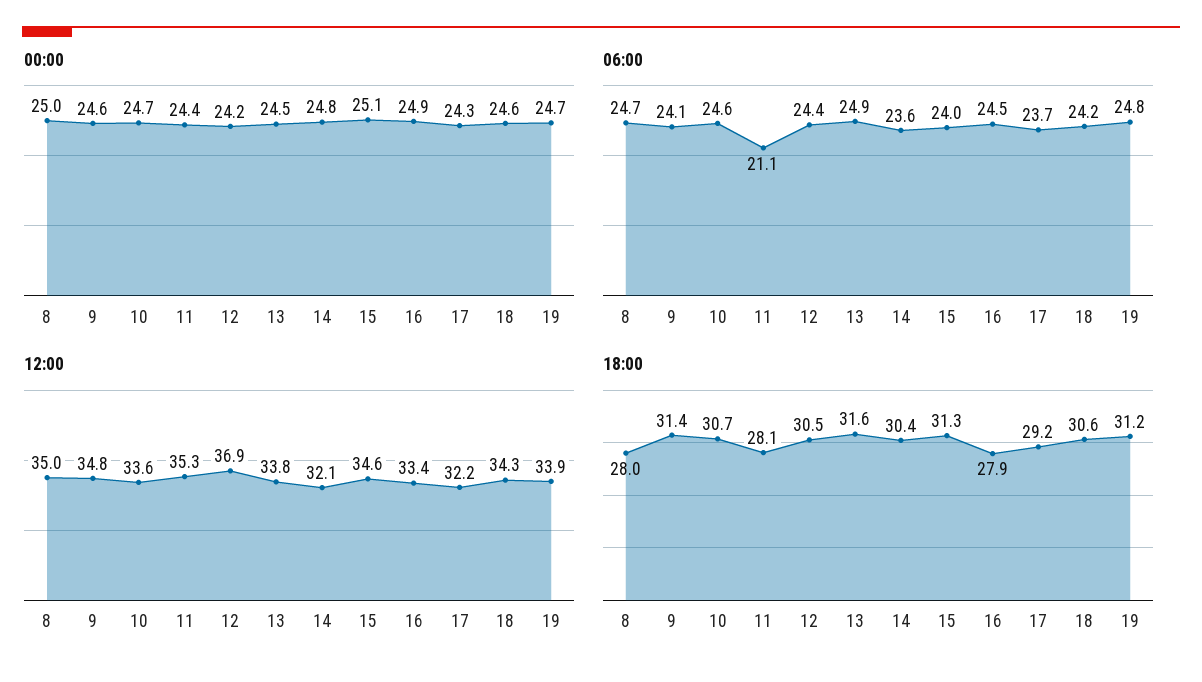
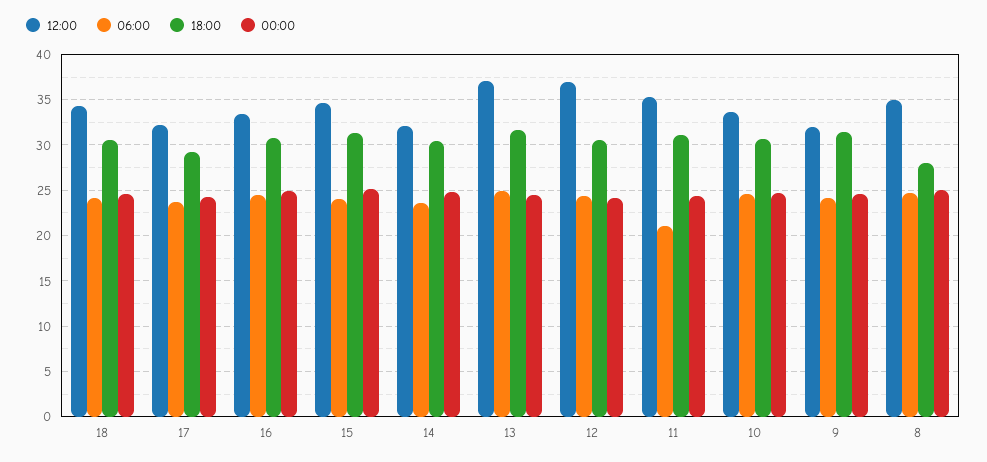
00:00, 19: 24.7 -> none
06:00, 19: 24.8 -> none
12:00, 9: 34.8 -> 32
12:00, 13: 33.8 -> 37
12:00, 19: 33.9 -> none
18:00, 11: 28.1 -> 31
18:00, 16: 27.9 -> 31
18:00, 19: 31.2 -> none

